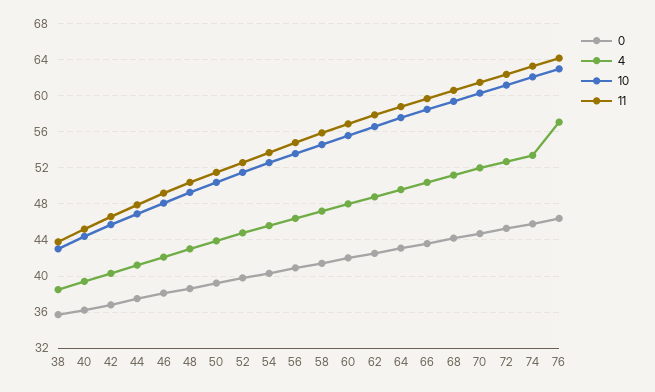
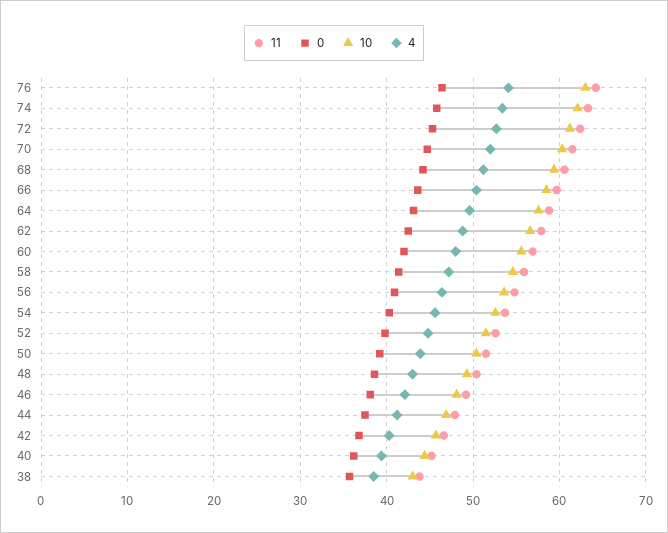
4, 76: 57 -> 54

